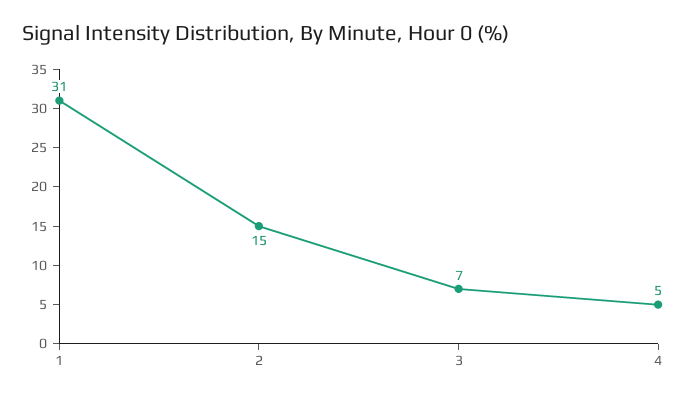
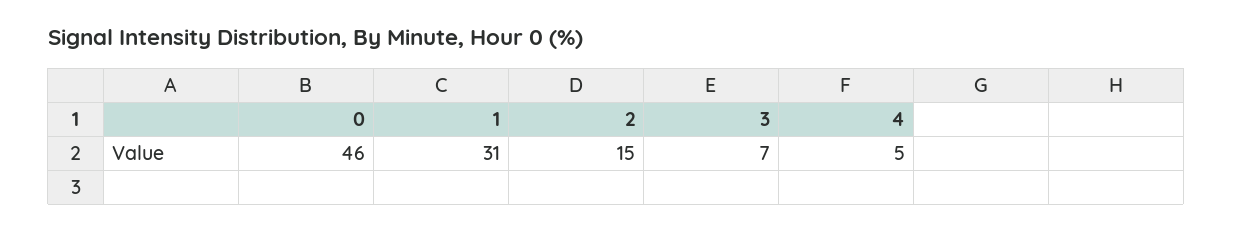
0: none -> 46

